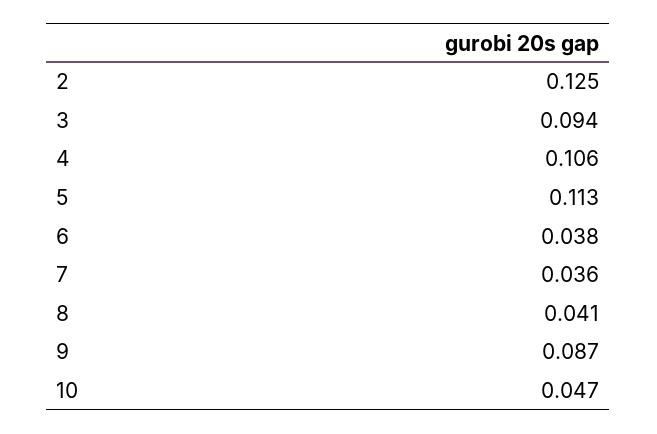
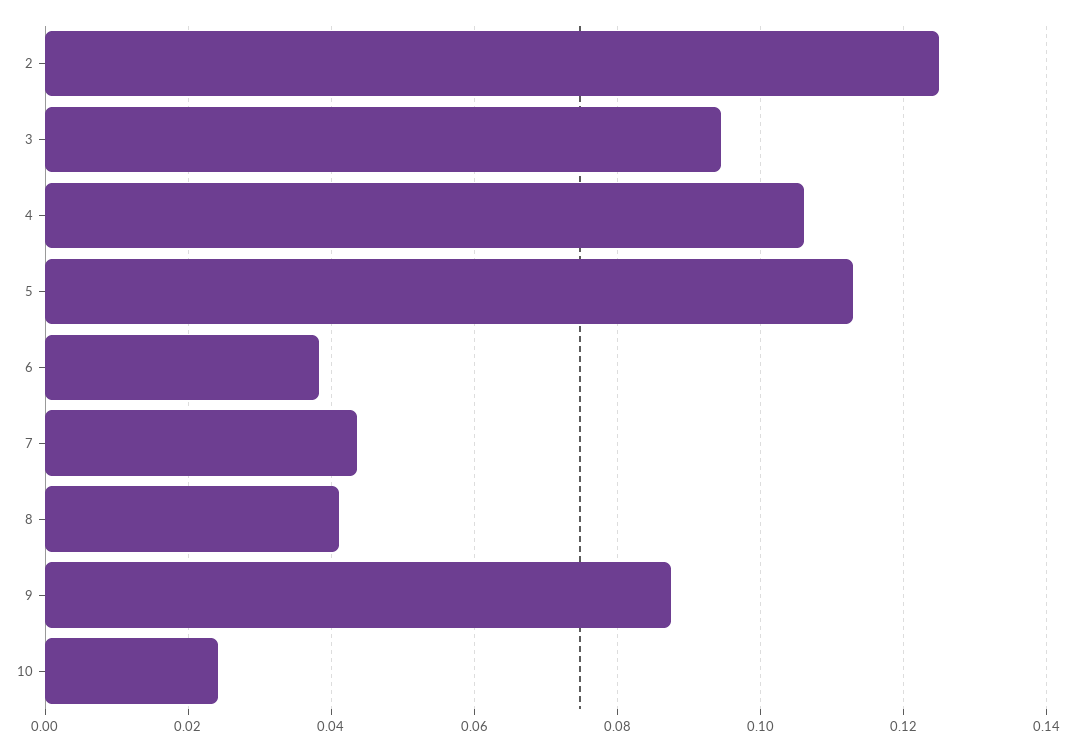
7: 0.036 -> 0.044
10: 0.047 -> 0.024

